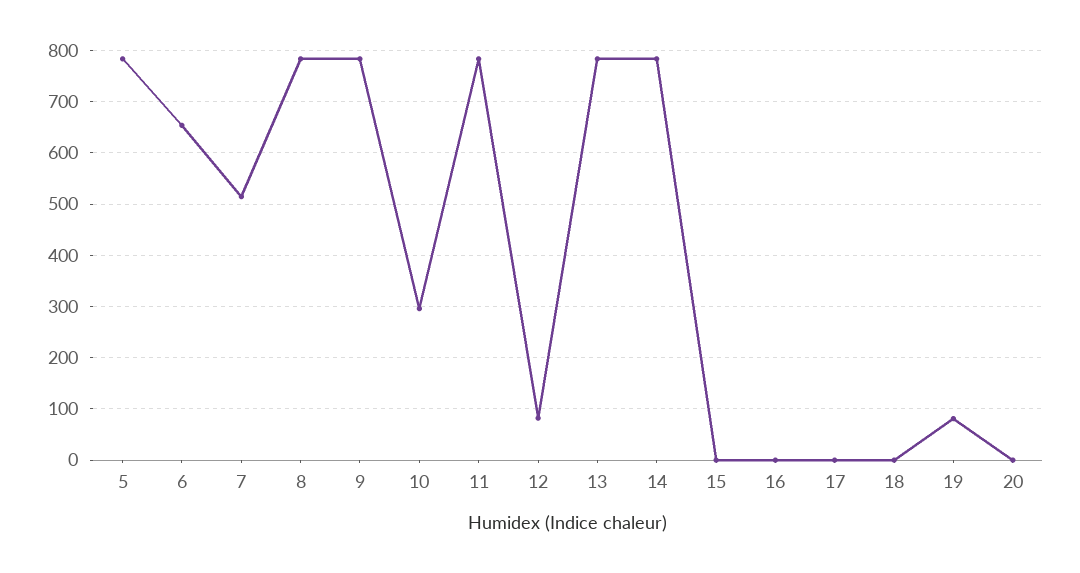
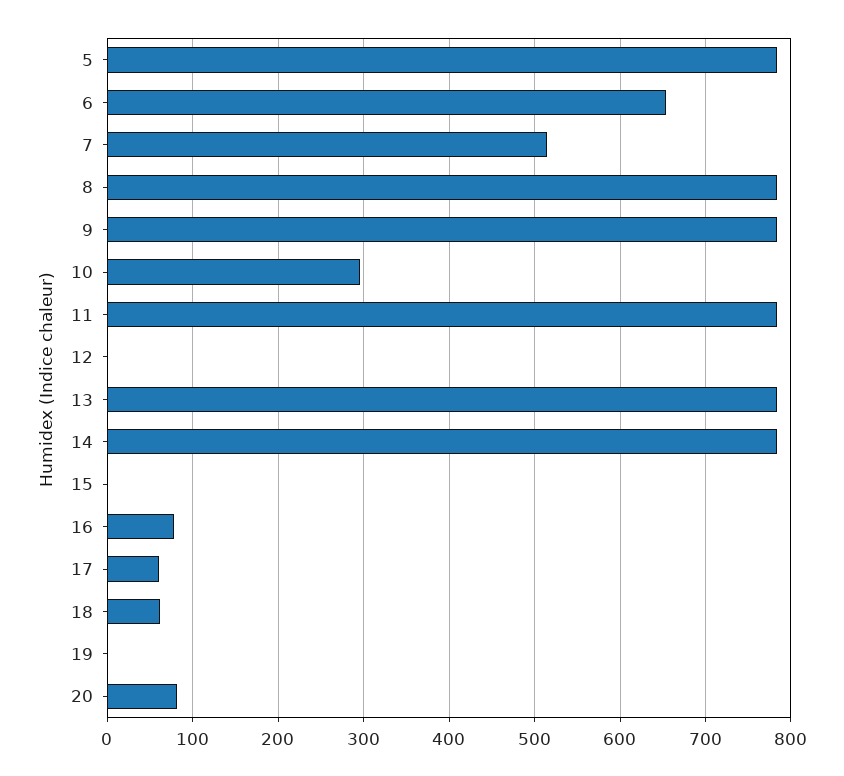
12: 80 -> 0
16: 0 -> 80
17: 0 -> 60
18: 0 -> 60
19: 80 -> 0
20: 0 -> 80

